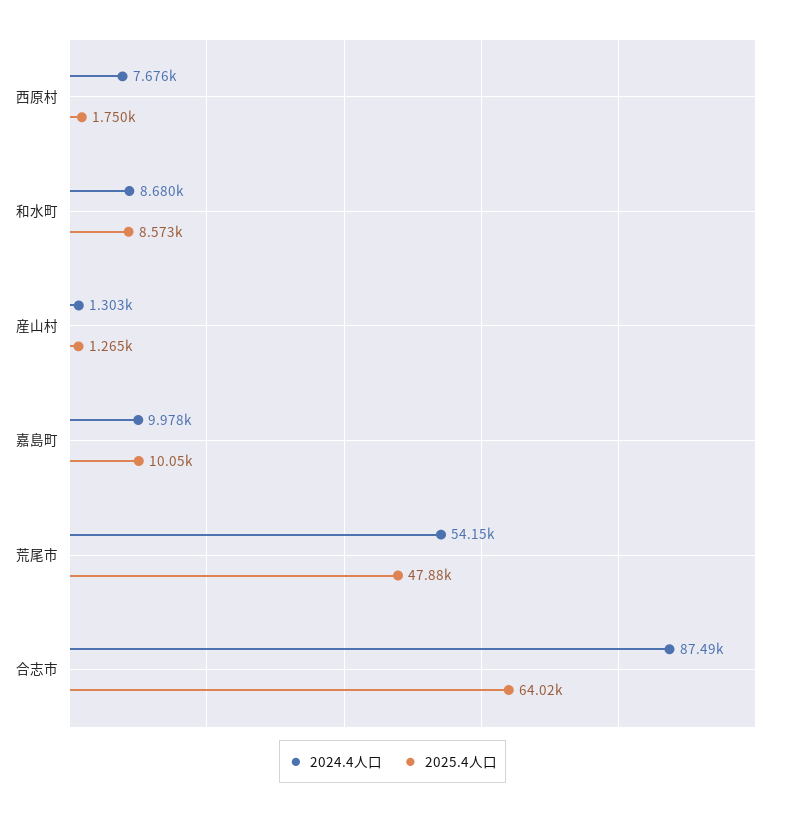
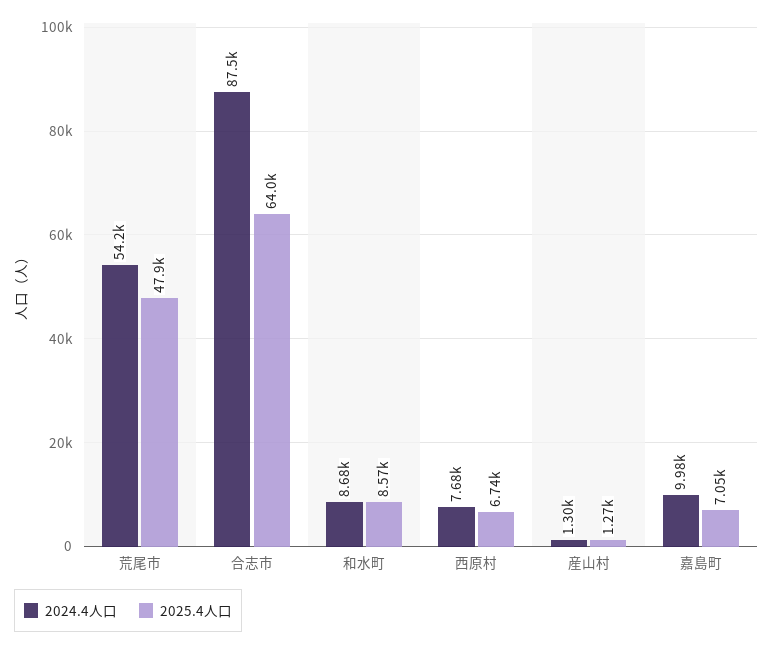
2025.4人口, 西原村: 1750 -> 6740
2025.4人口, 嘉島町: 10050 -> 7050

